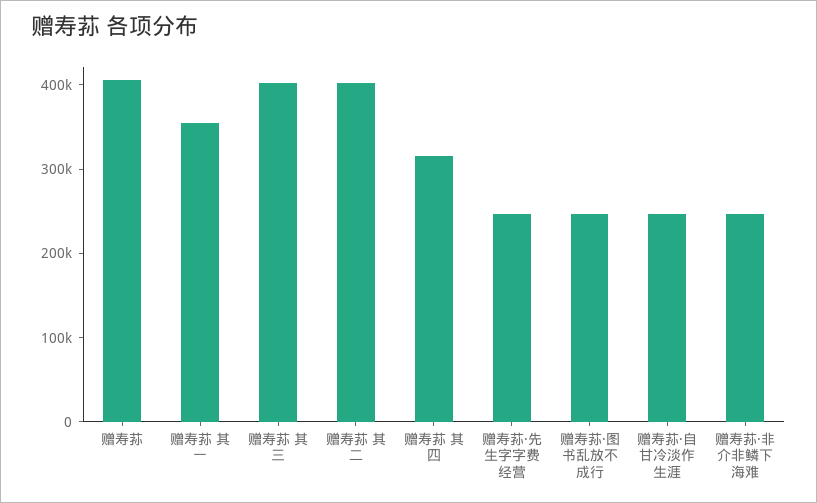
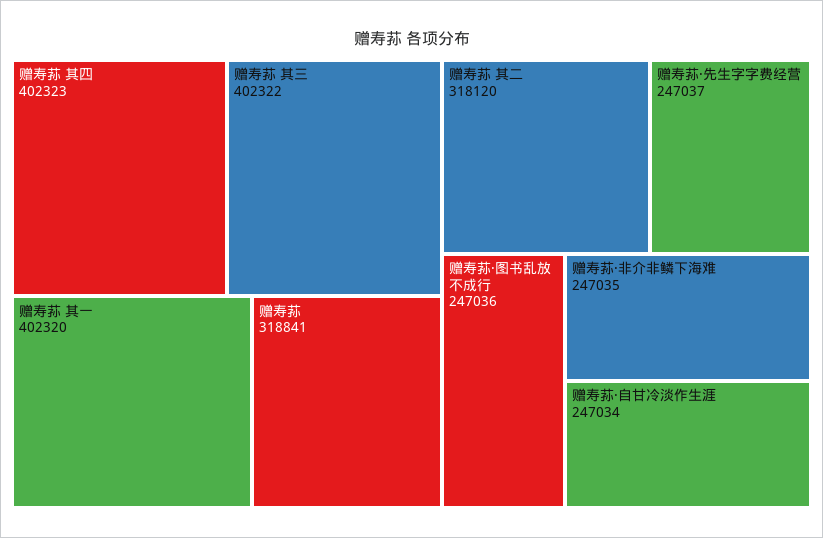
赠寿荪: 400000 -> 318841
赠寿荪 其一: 360000 -> 402320
赠寿荪 其二: 400000 -> 318120
赠寿荪 其四: 320000 -> 402323

